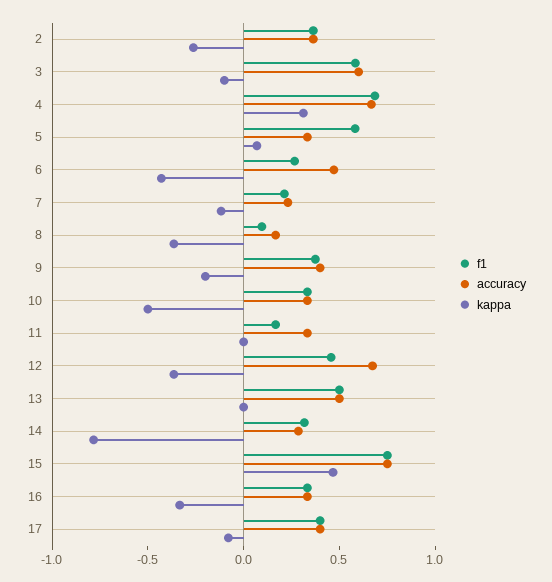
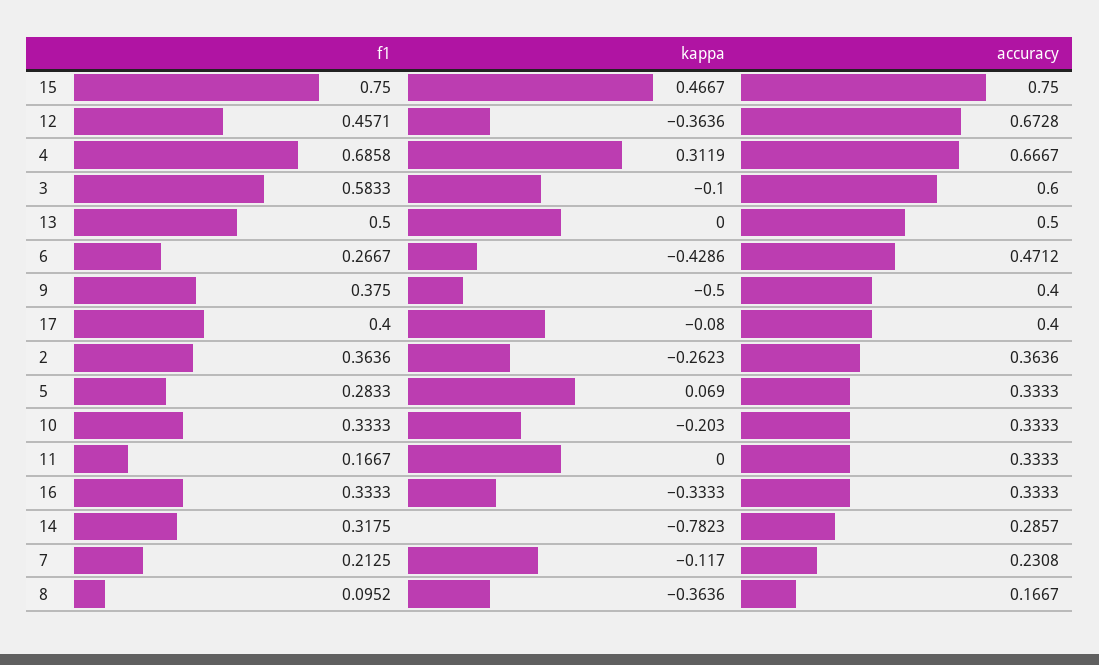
f1, 5: 0.6 -> 0.2833
kappa, 9: -0.2 -> -0.5
kappa, 10: -0.5 -> -0.203

